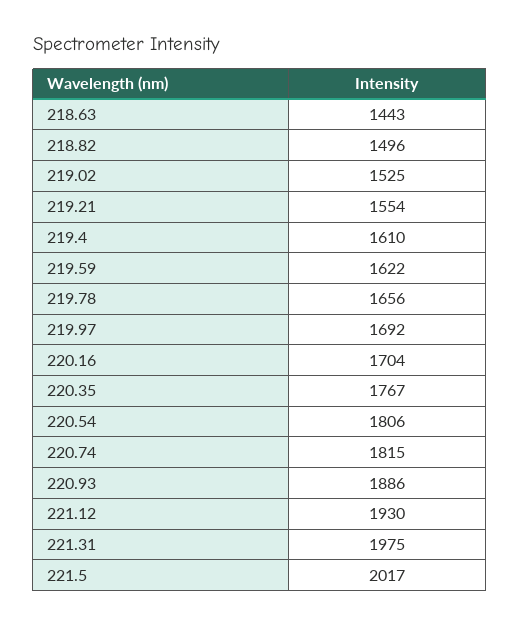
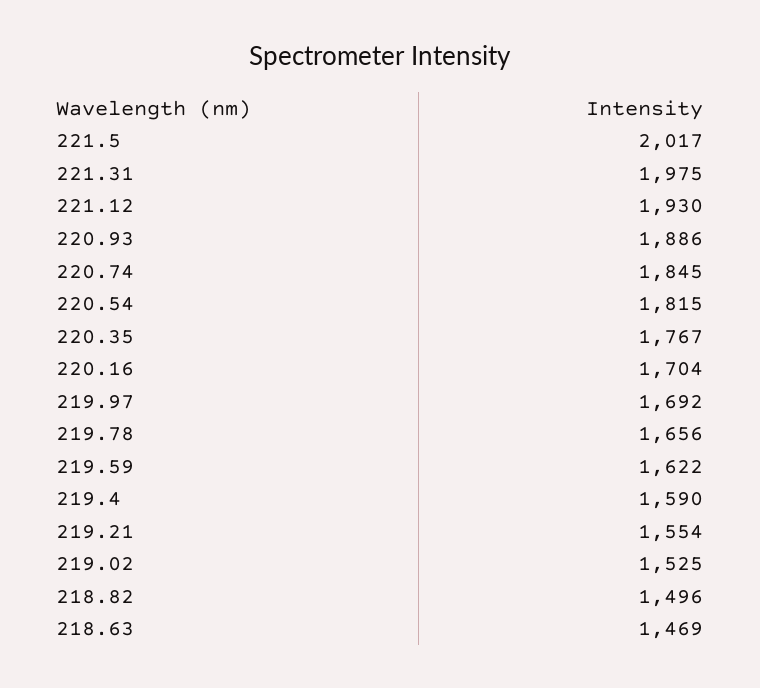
218.63: 1443 -> 1469
219.4: 1610 -> 1590
220.54: 1806 -> 1815
220.74: 1815 -> 1845

